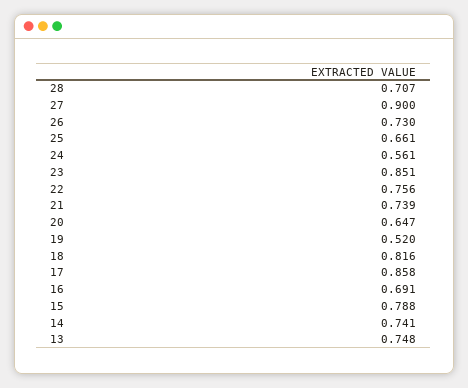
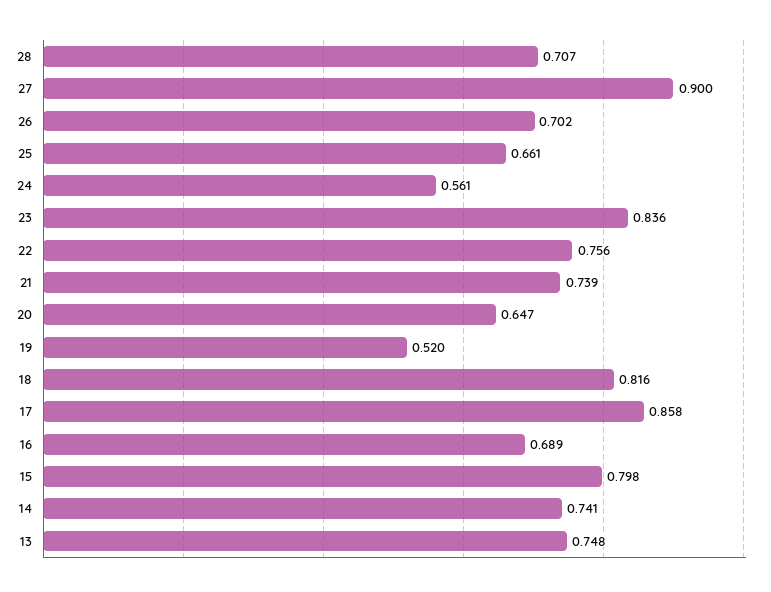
26: 0.73 -> 0.702
23: 0.851 -> 0.836
16: 0.691 -> 0.689
15: 0.788 -> 0.798

